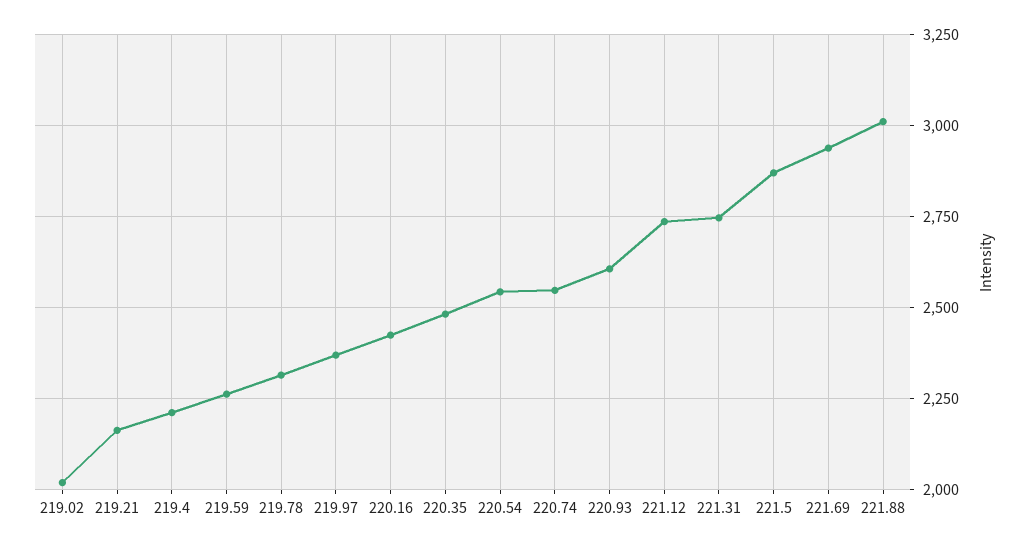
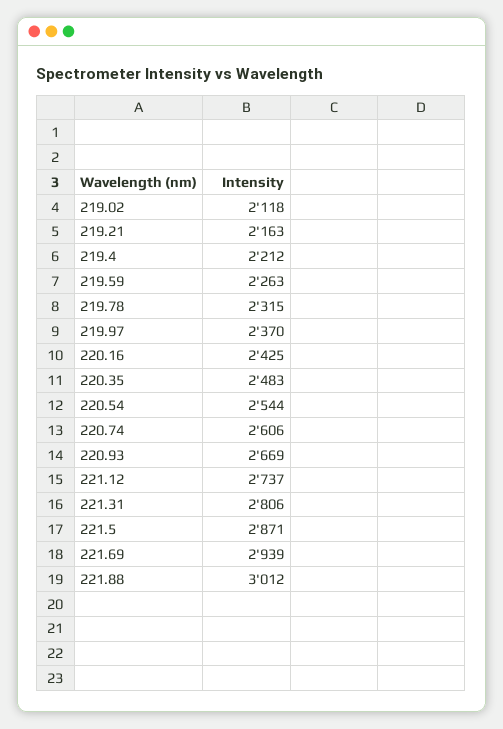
219.02: 2025 -> 2118
220.74: 2550 -> 2606
220.93: 2600 -> 2669
221.31: 2750 -> 2806

